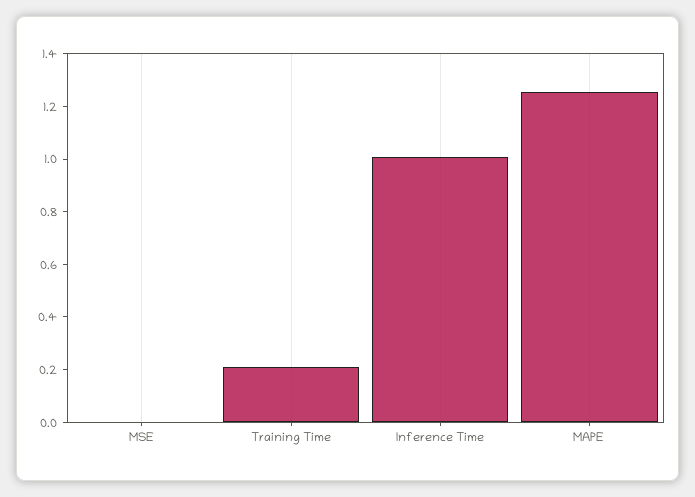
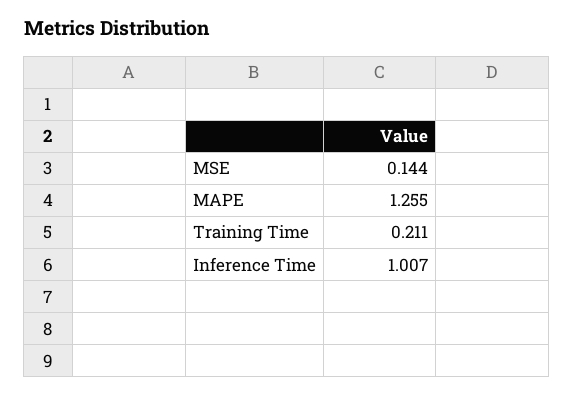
MSE: 0 -> 0.144

